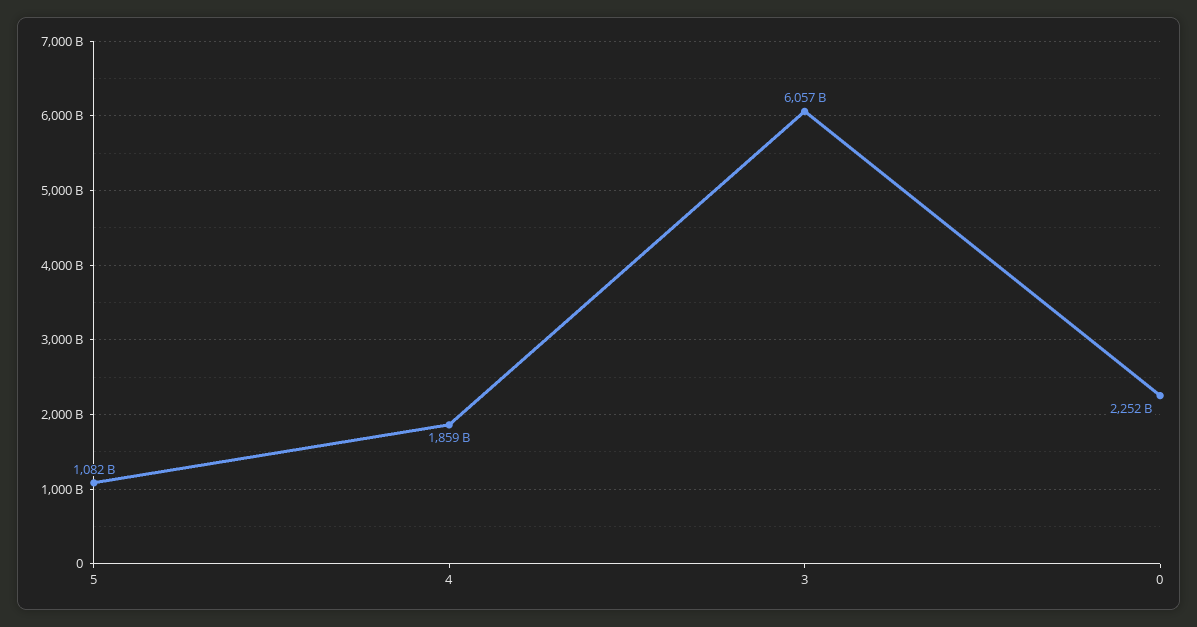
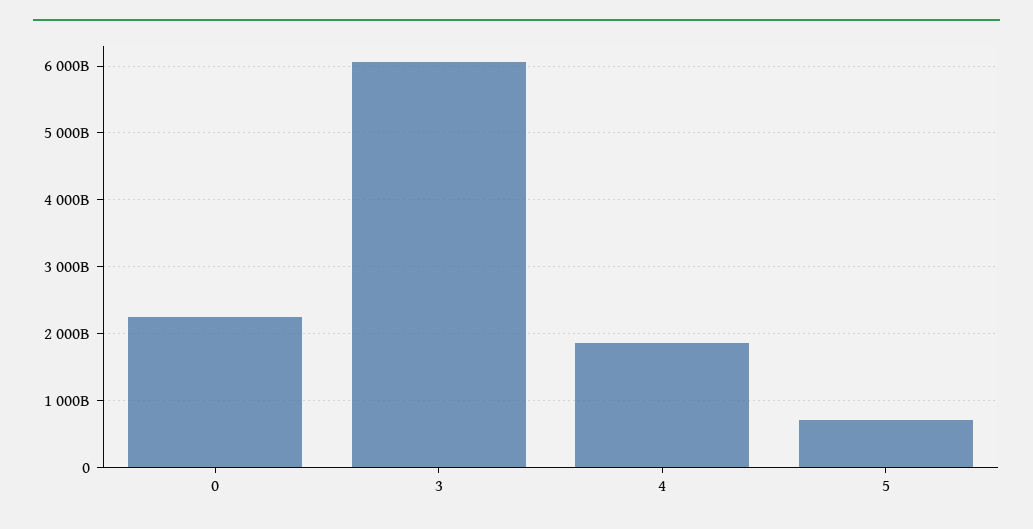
5: 1082000000000 -> 700000000000

